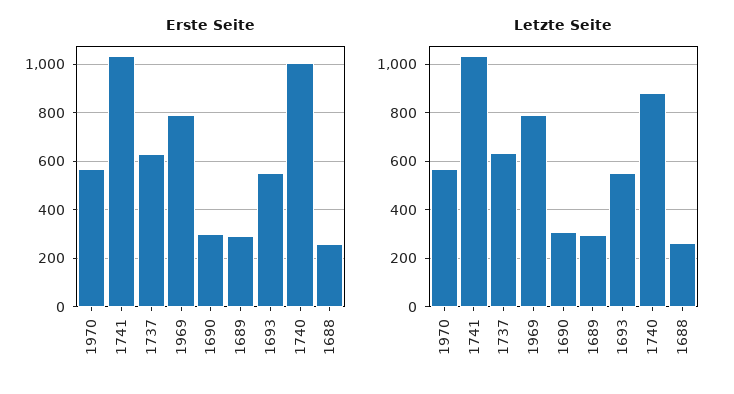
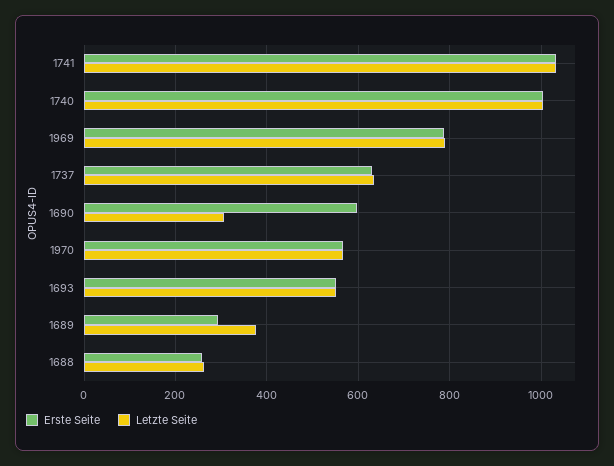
Erste Seite, 1690: 300 -> 600
Letzte Seite, 1689: 300 -> 380
Letzte Seite, 1740: 875 -> 1000

